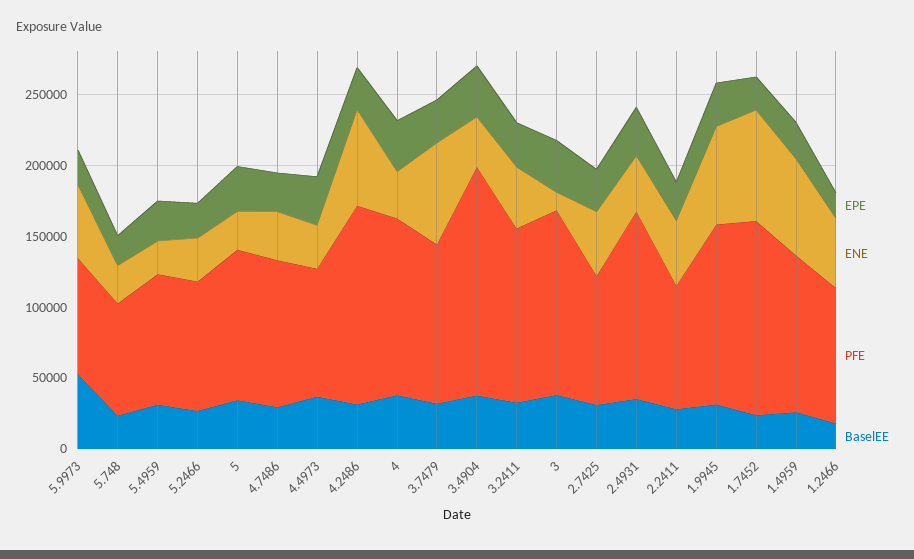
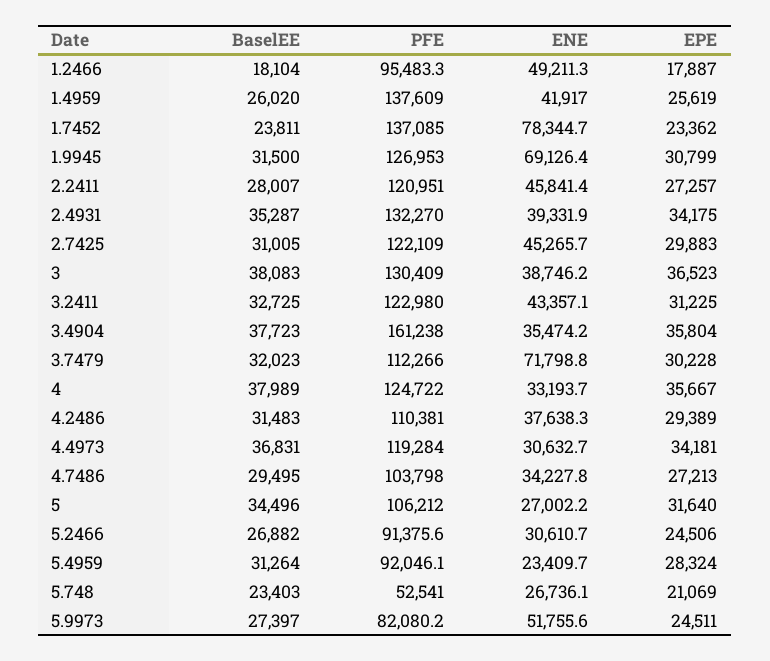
BaselEE, 5.9973: 50000 -> 27397
PFE, 5.748: 80000 -> 52541
PFE, 4.4973: 90000 -> 119284
ENE, 4.2486: 70000 -> 37638.3
PFE, 4.2486: 140000 -> 110381
ENE, 3: 10000 -> 38746.2
PFE, 2.7425: 90000 -> 122109
PFE, 2.2411: 90000 -> 120951
ENE, 1.4959: 70000 -> 41917
PFE, 1.4959: 110000 -> 137609

